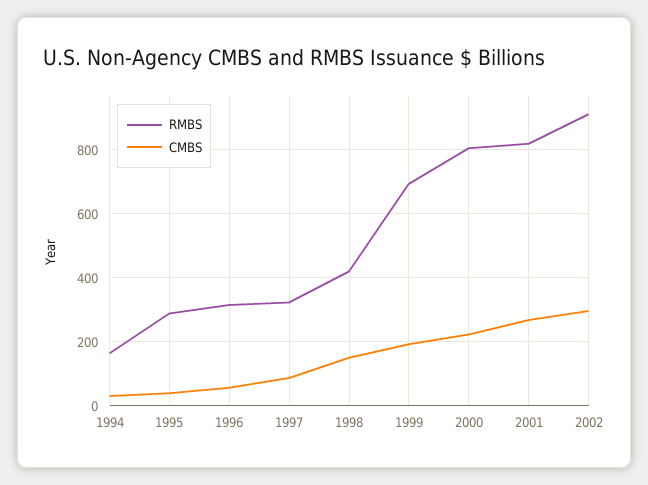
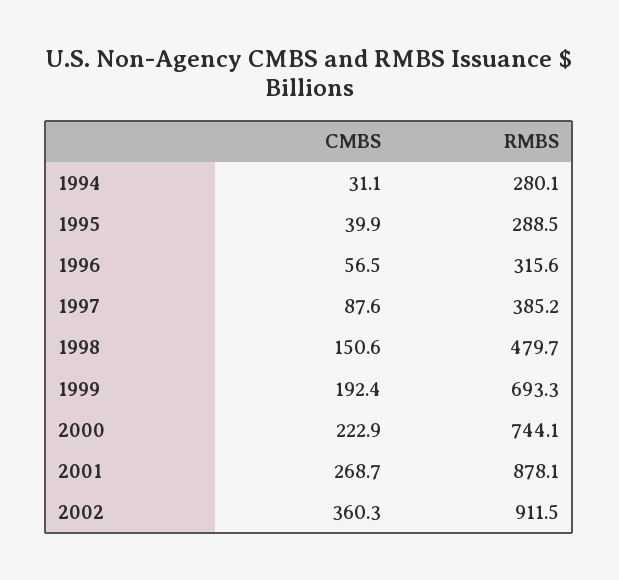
RMBS, 1994: 160 -> 280.1
RMBS, 1997: 320 -> 385.2
RMBS, 1998: 420 -> 479.7
RMBS, 2000: 800 -> 744.1
RMBS, 2001: 820 -> 878.1
CMBS, 2002: 300 -> 360.3

